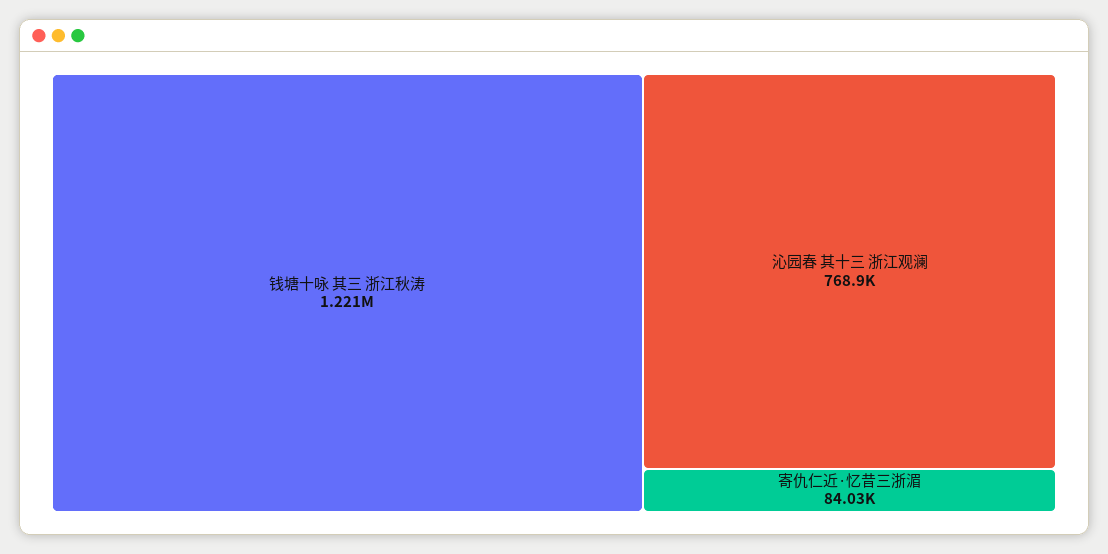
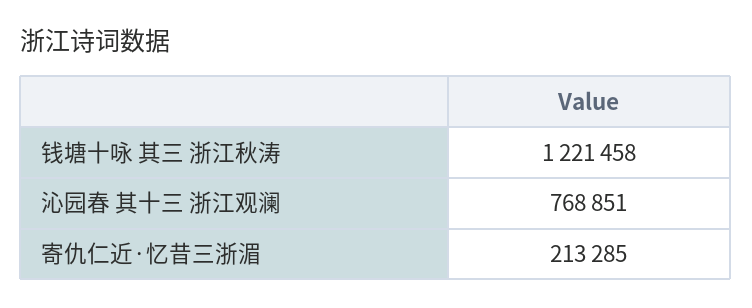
寄仇仁近·忆昔三浙湄: 84030 -> 213285

